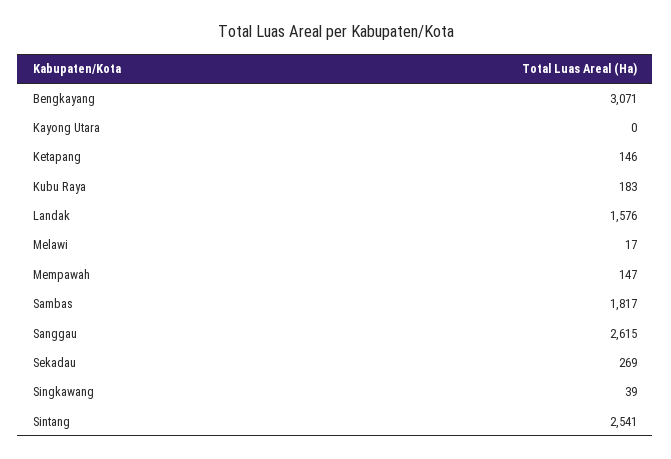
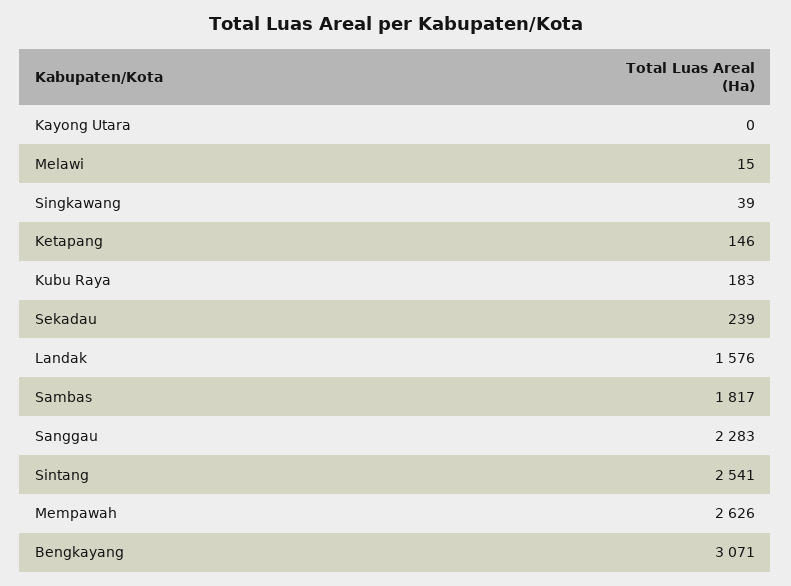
Melawi: 17 -> 15
Mempawah: 147 -> 2626
Sanggau: 2615 -> 2283
Sekadau: 269 -> 239

